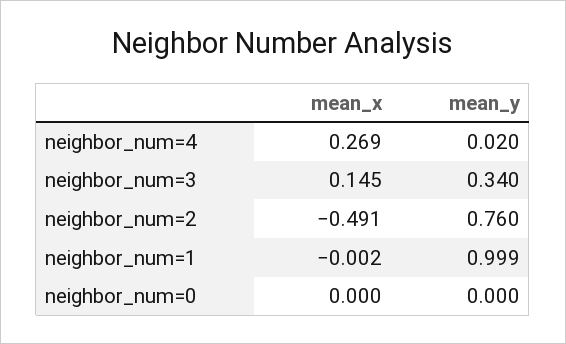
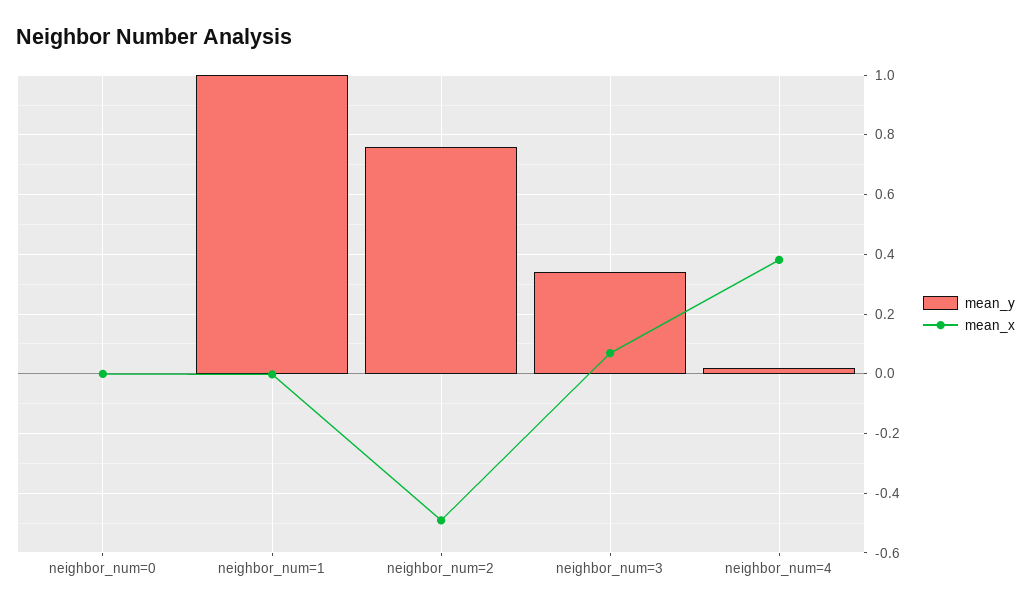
mean_x, neighbor_num=4: 0.269 -> 0.375
mean_x, neighbor_num=3: 0.145 -> 0.075

